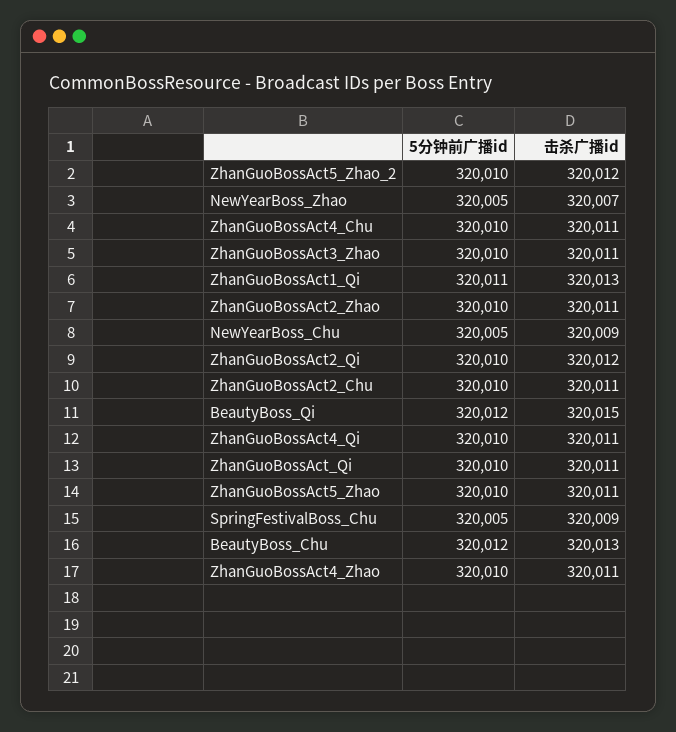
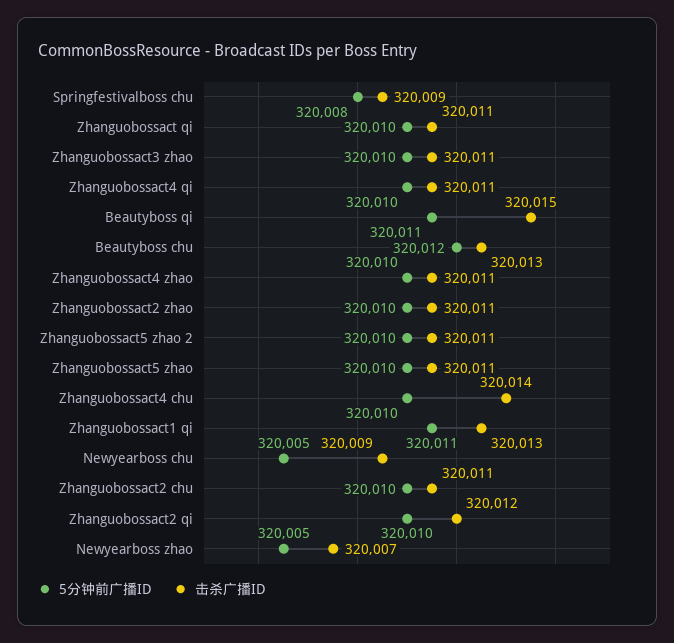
击杀广播id, ZhanGuoBossAct5_Zhao_2: 320012 -> 320011
击杀广播id, ZhanGuoBossAct4_Chu: 320011 -> 320014
5分钟前广播id, BeautyBoss_Qi: 320012 -> 320011
5分钟前广播id, SpringFestivalBoss_Chu: 320005 -> 320008

